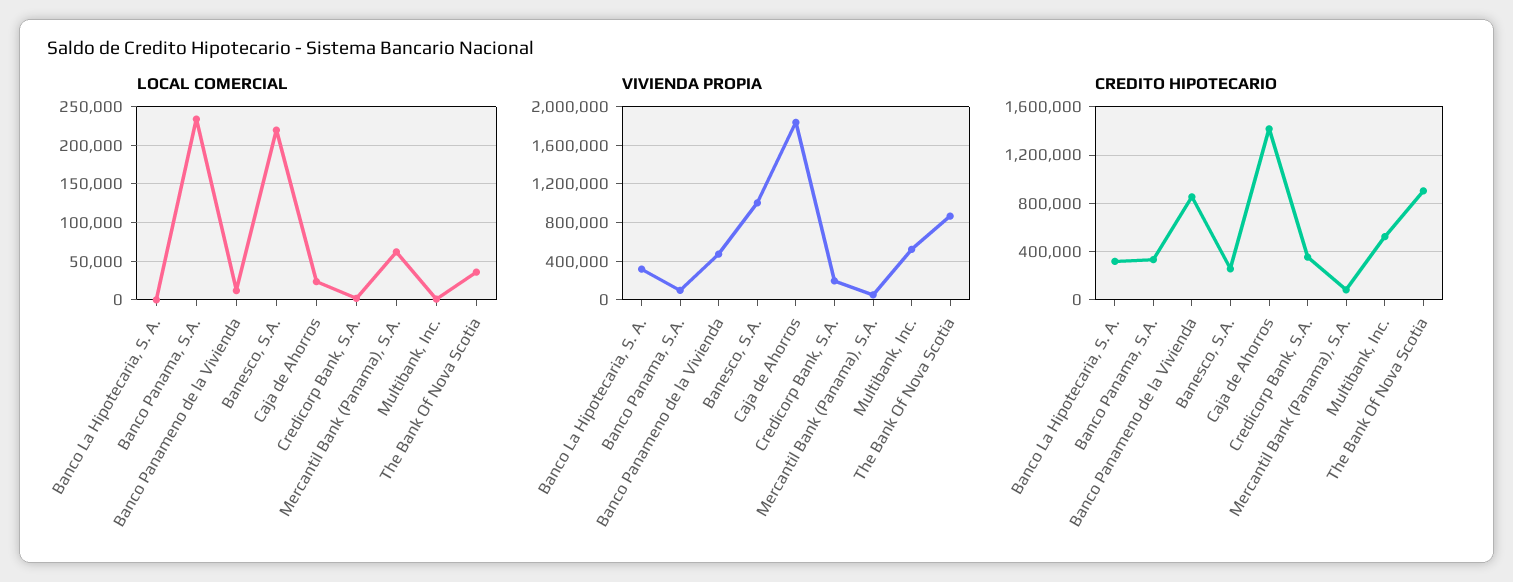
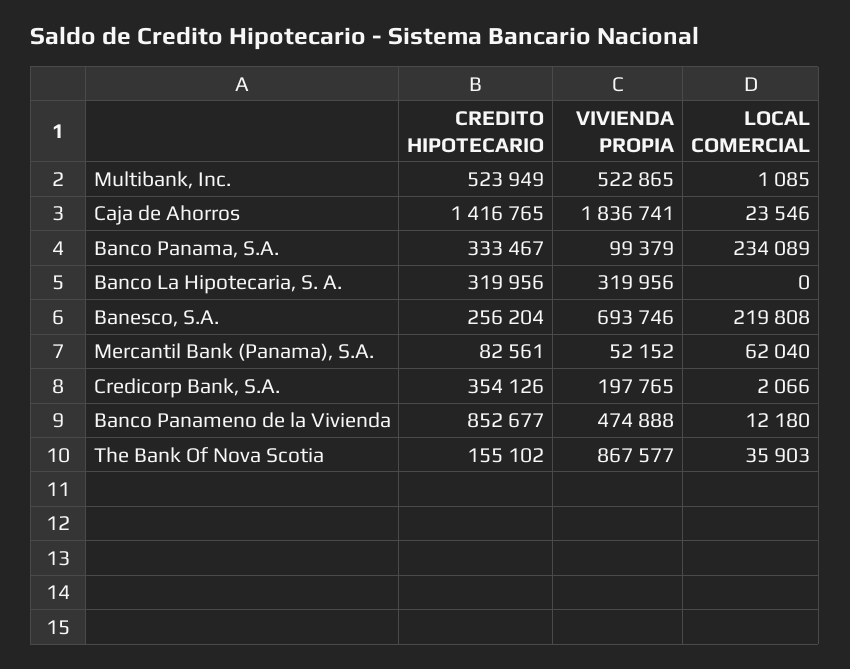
VIVIENDA PROPIA, Banesco, S.A.: 1000000 -> 693746
CREDITO HIPOTECARIO, The Bank Of Nova Scotia: 900000 -> 155102

